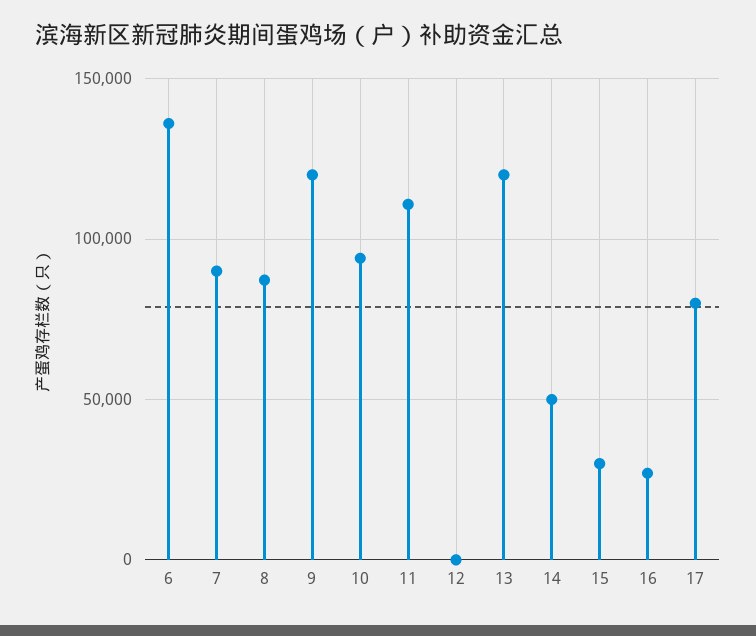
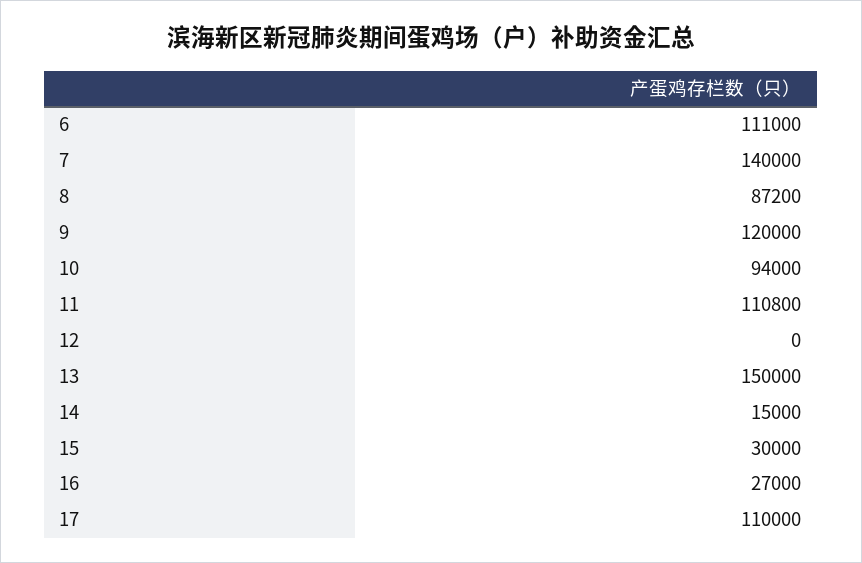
6: 135000 -> 111000
7: 90000 -> 140000
13: 120000 -> 150000
14: 50000 -> 15000
17: 80000 -> 110000

